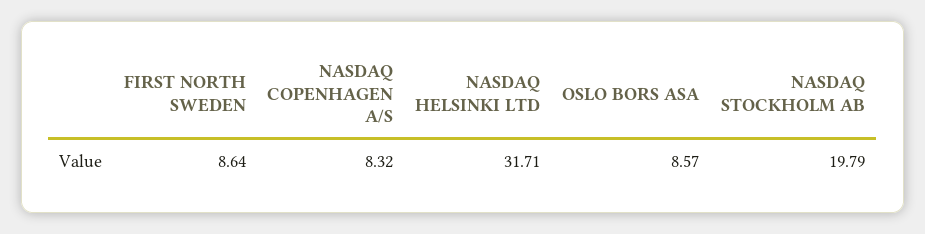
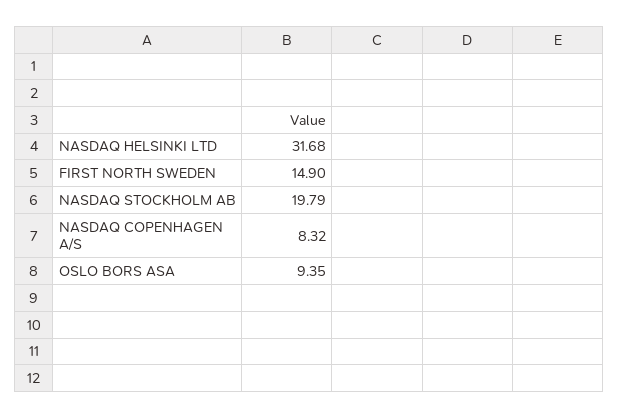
FIRST NORTH SWEDEN: 8.64 -> 14.9
NASDAQ HELSINKI LTD: 31.71 -> 31.68
OSLO BORS ASA: 8.57 -> 9.35

